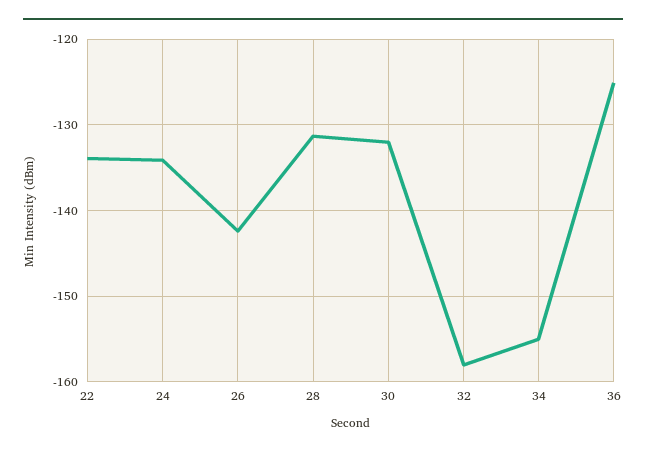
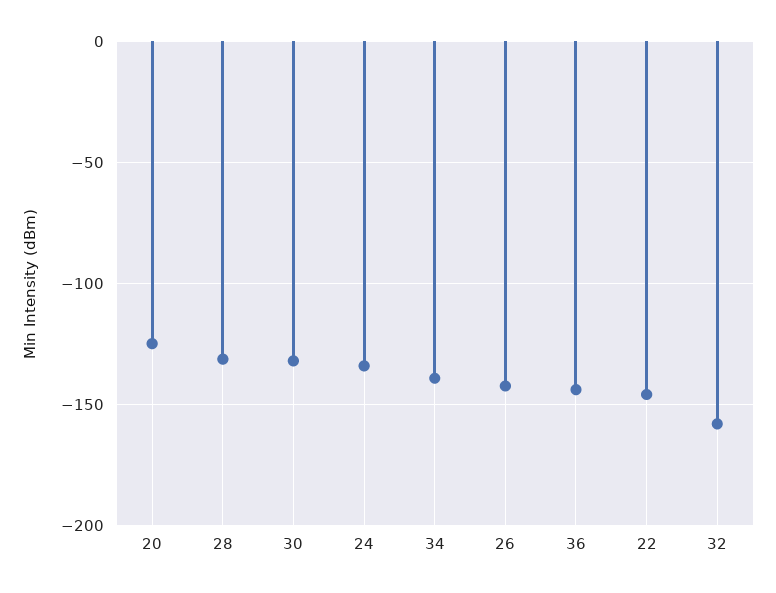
22: -134 -> -145
34: -155 -> -140
36: -125 -> -145
20: none -> -125

